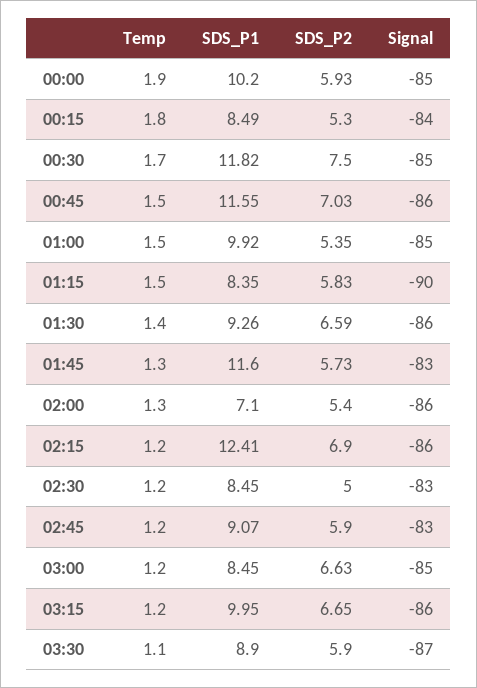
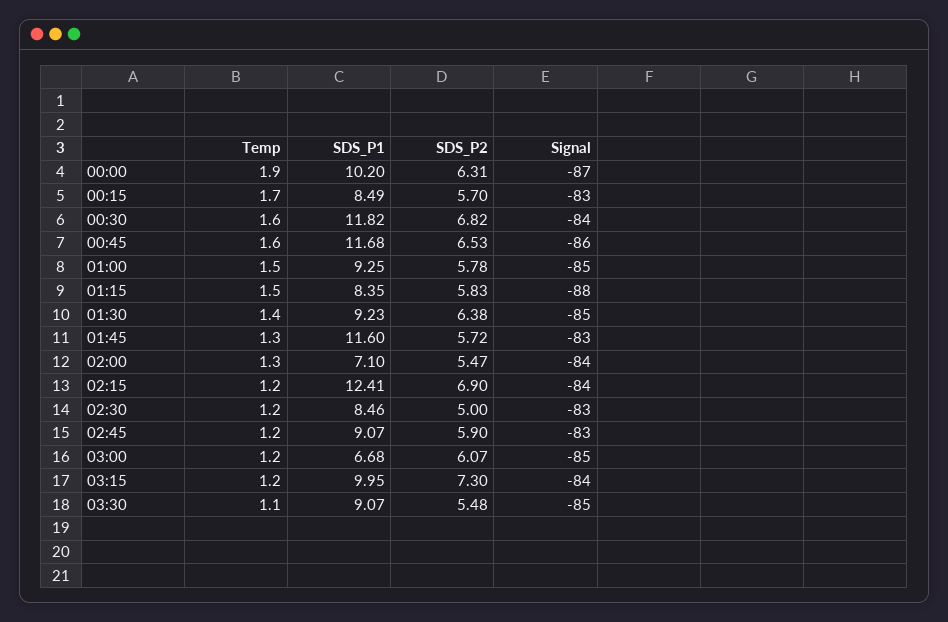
SDS_P2, 00:00: 5.93 -> 6.31
Signal, 00:00: -85 -> -87
Temp, 00:15: 1.8 -> 1.7
SDS_P2, 00:15: 5.3 -> 5.7
Signal, 00:15: -84 -> -83
Temp, 00:30: 1.7 -> 1.6
SDS_P2, 00:30: 7.5 -> 6.82
Signal, 00:30: -85 -> -84
Temp, 00:45: 1.5 -> 1.6
SDS_P1, 00:45: 11.55 -> 11.68
SDS_P2, 00:45: 7.03 -> 6.53
SDS_P1, 01:00: 9.92 -> 9.25
SDS_P2, 01:00: 5.35 -> 5.78
Signal, 01:15: -90 -> -88
SDS_P1, 01:30: 9.26 -> 9.23
SDS_P2, 01:30: 6.59 -> 6.38
Signal, 01:30: -86 -> -85
SDS_P2, 01:45: 5.73 -> 5.72
SDS_P2, 02:00: 5.4 -> 5.47
Signal, 02:00: -86 -> -84
Signal, 02:15: -86 -> -84
SDS_P1, 02:30: 8.45 -> 8.46
SDS_P1, 03:00: 8.45 -> 6.68
SDS_P2, 03:00: 6.63 -> 6.07
SDS_P2, 03:15: 6.65 -> 7.3
Signal, 03:15: -86 -> -84
SDS_P1, 03:30: 8.9 -> 9.07
SDS_P2, 03:30: 5.9 -> 5.48
Signal, 03:30: -87 -> -85

